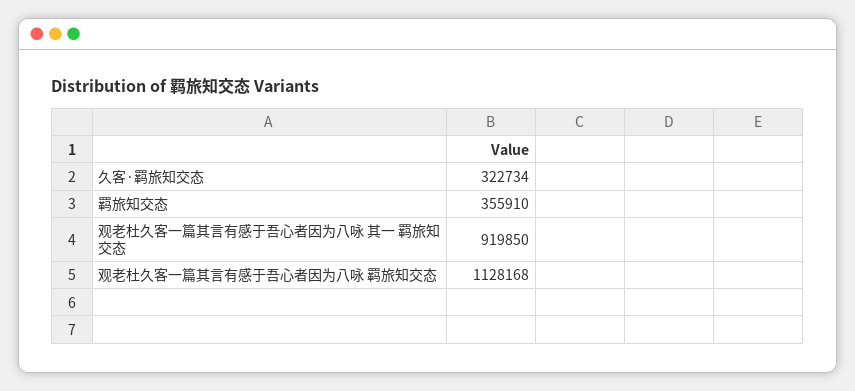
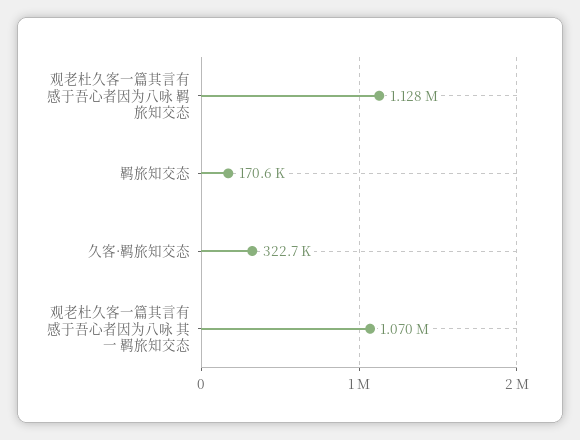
羁旅知交态: 355910 -> 170600
观老杜久客一篇其言有感于吾心者因为八咏 其一 羁旅知交态: 919850 -> 1070000

